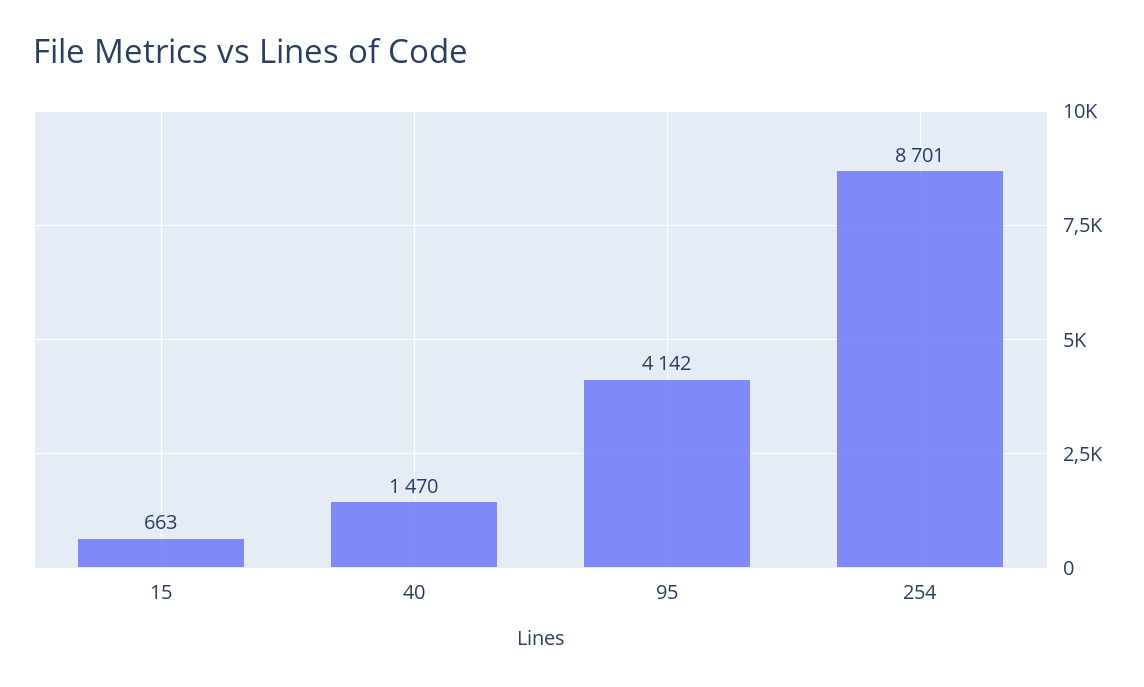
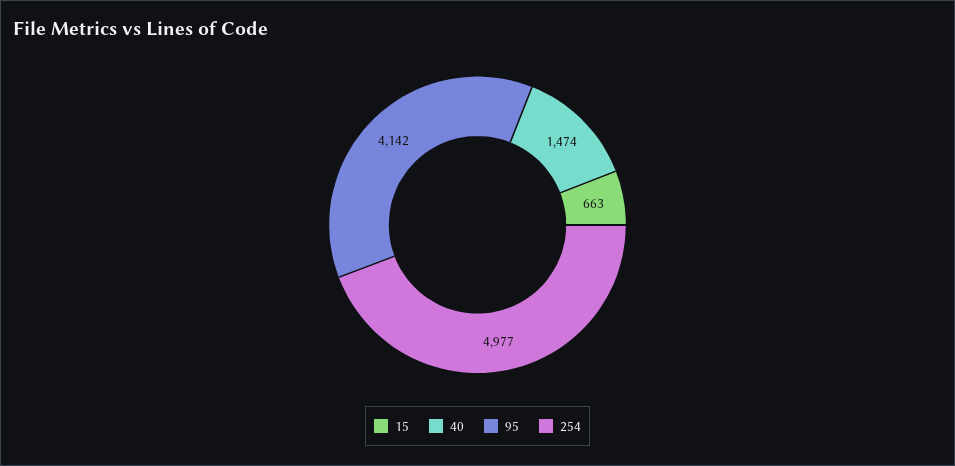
40: 1470 -> 1474
254: 8701 -> 4977

